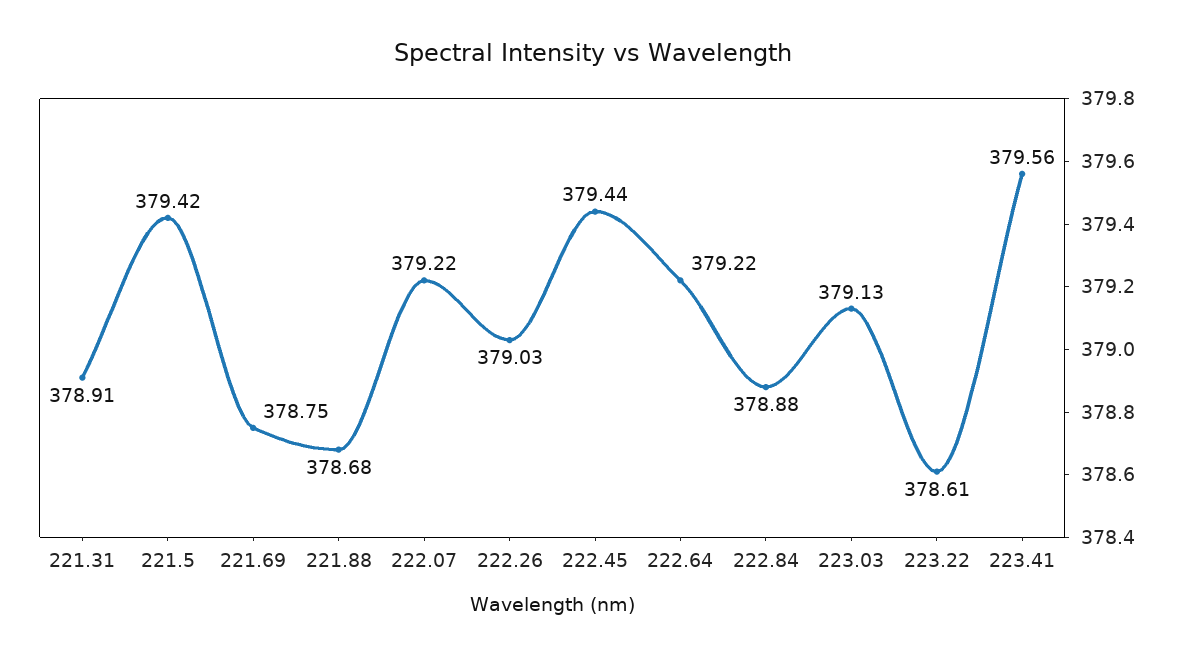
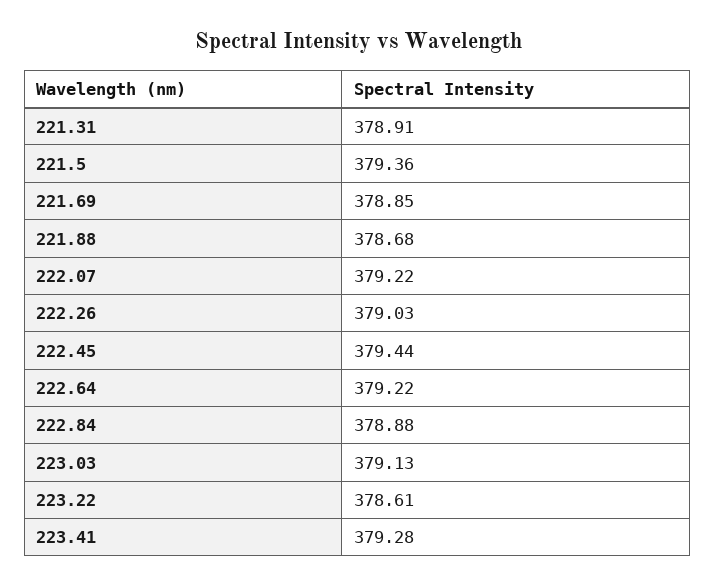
221.5: 379.42 -> 379.36
221.69: 378.75 -> 378.85
223.41: 379.56 -> 379.28

